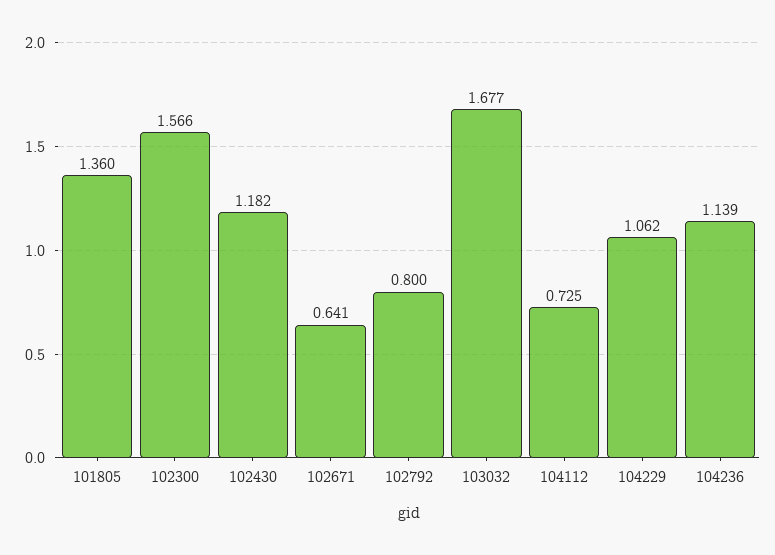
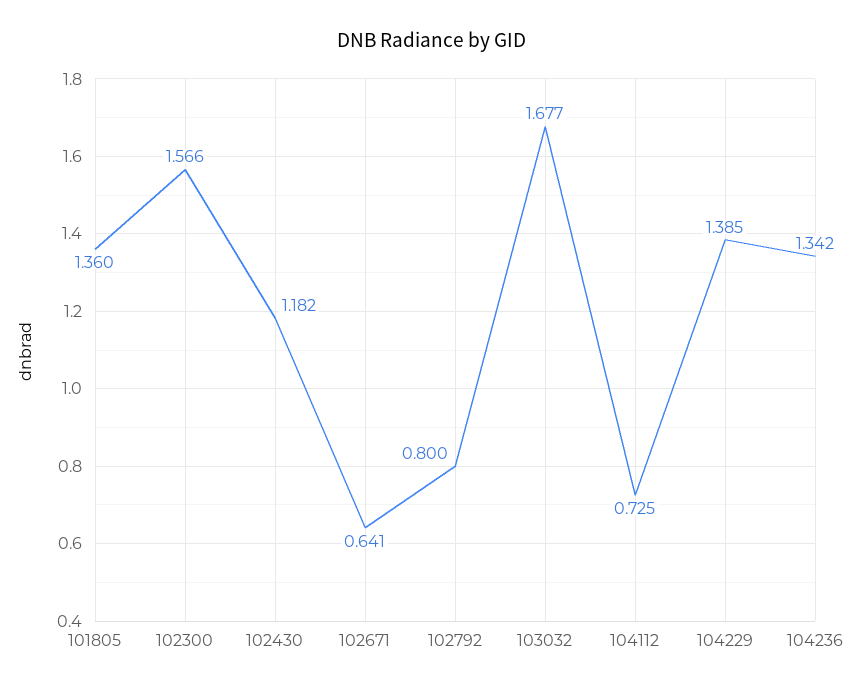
104229: 1.062 -> 1.385
104236: 1.139 -> 1.342

